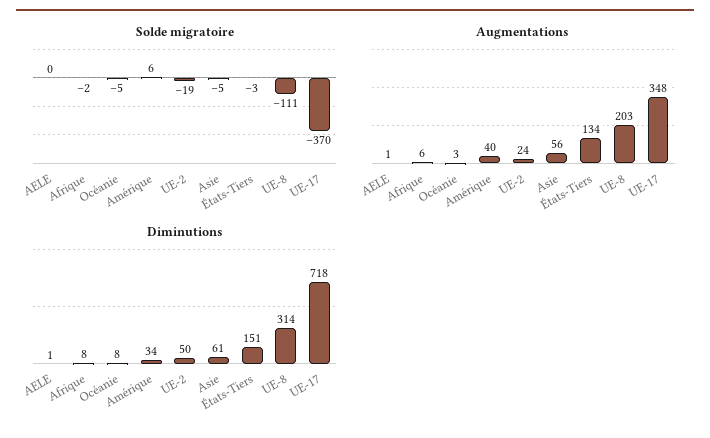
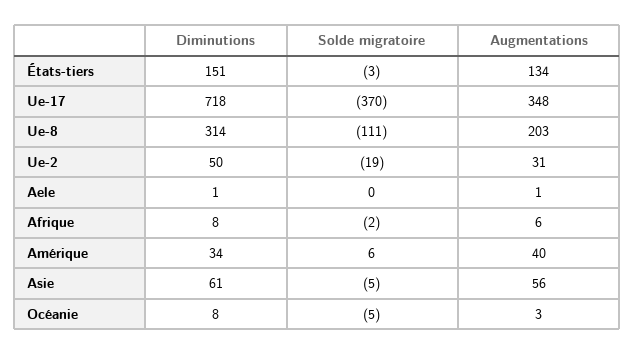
Augmentations, UE-2: 24 -> 31

